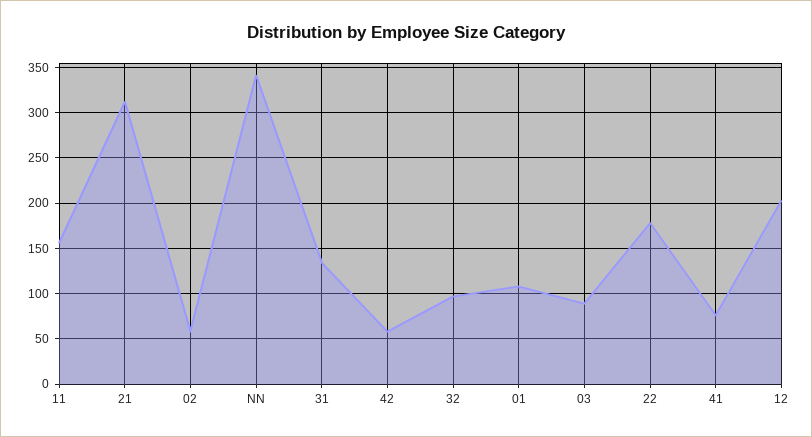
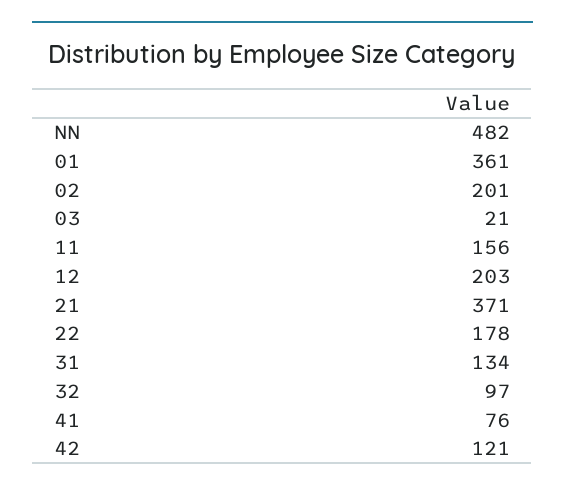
21: 310 -> 371
02: 60 -> 201
NN: 340 -> 482
42: 60 -> 121
01: 110 -> 361
03: 90 -> 21

